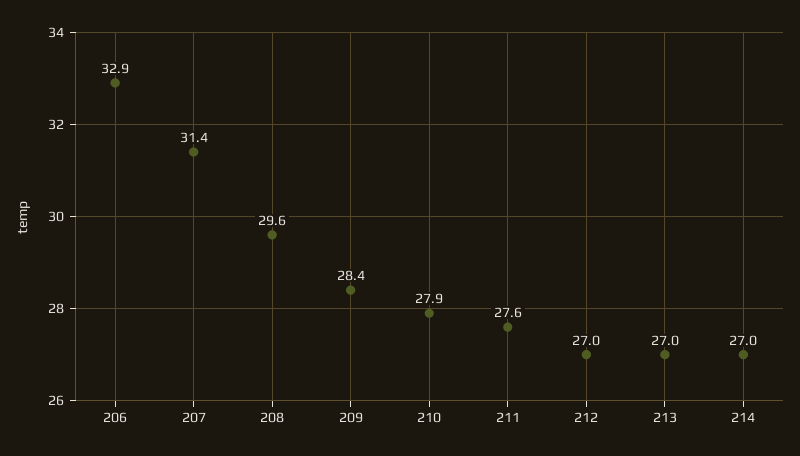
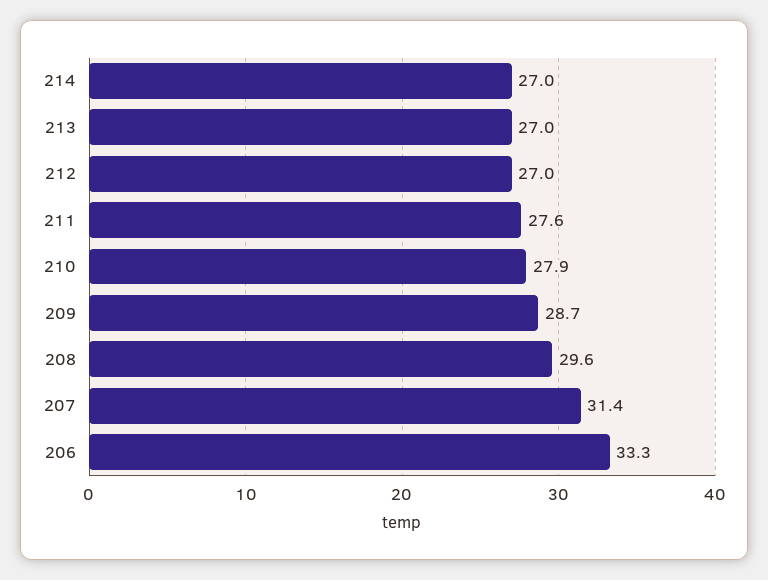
206: 32.9 -> 33.3
209: 28.4 -> 28.7

